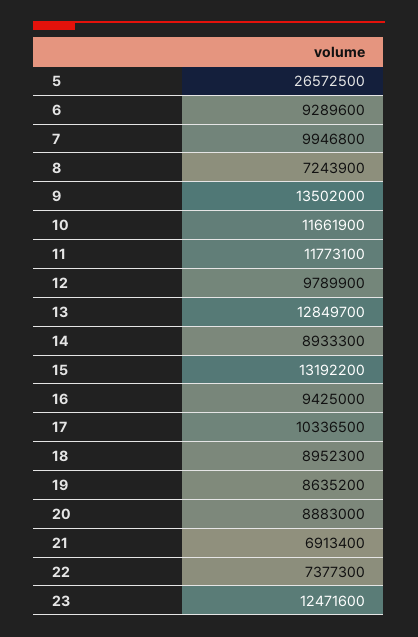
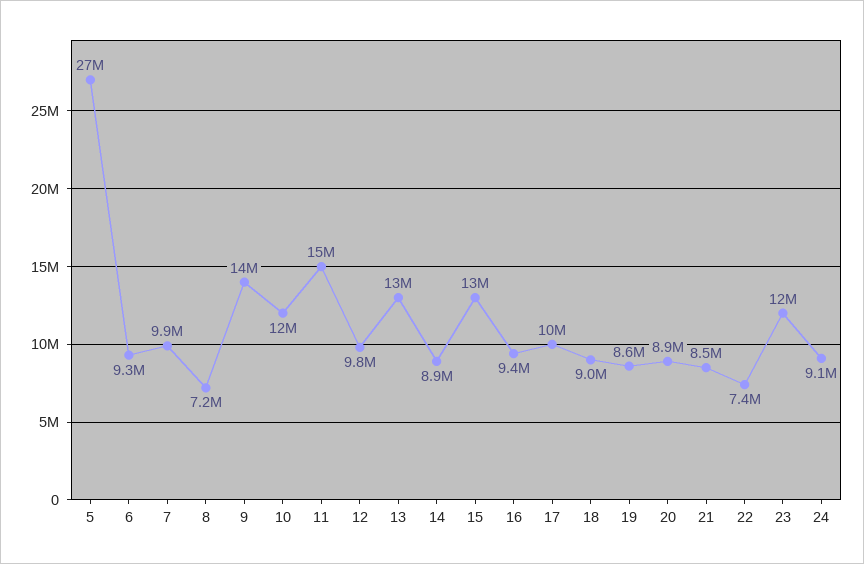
11: 11773100 -> 15000000
21: 6913400 -> 8500000
24: none -> 9100000

